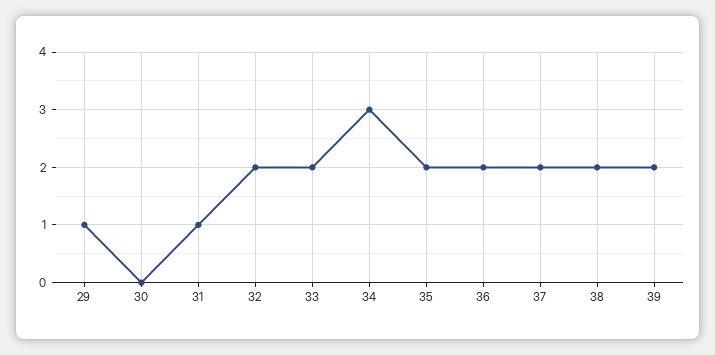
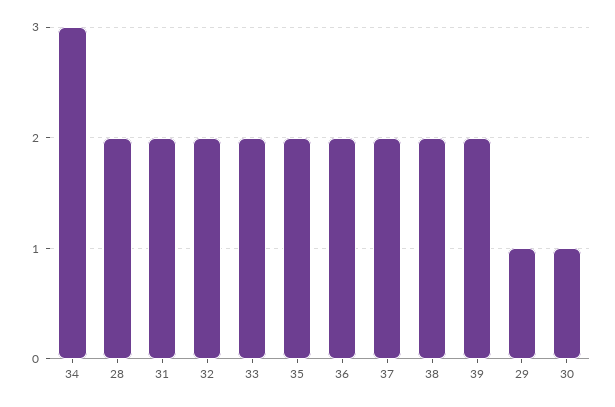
30: 0 -> 1
31: 1 -> 2
28: none -> 2

